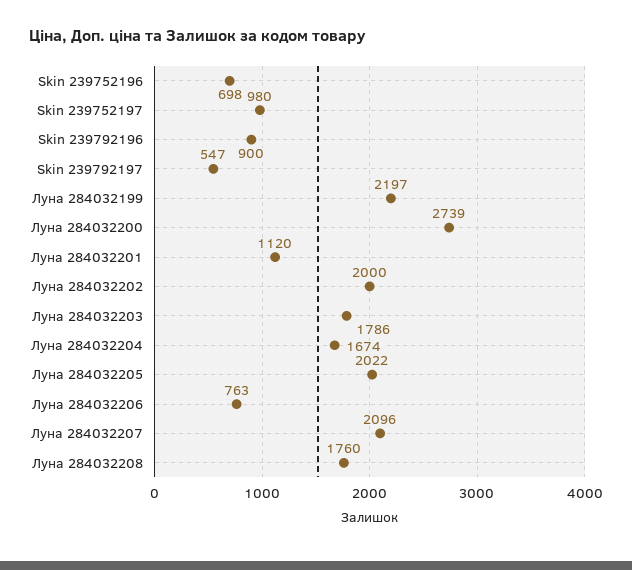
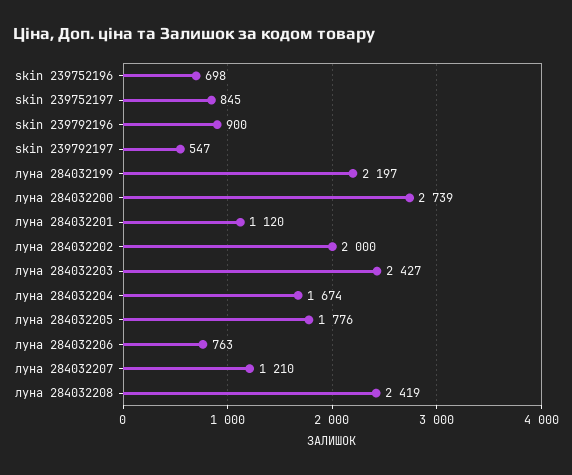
Skin 239752197: 980 -> 845
Луна 284032203: 1786 -> 2427
Луна 284032205: 2022 -> 1776
Луна 284032207: 2096 -> 1210
Луна 284032208: 1760 -> 2419

